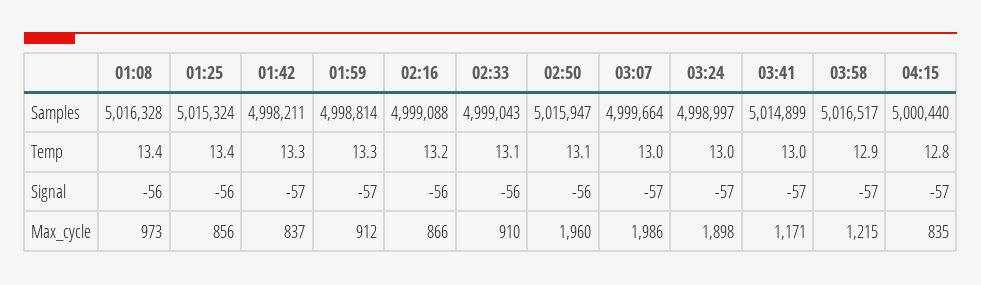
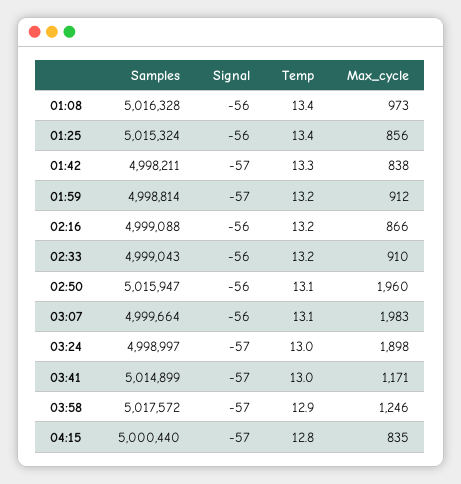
03:58, Samples: 5016517 -> 5017572
01:59, Temp: 13.3 -> 13.2
02:33, Temp: 13.1 -> 13.2
03:07, Temp: 13 -> 13.1
03:07, Signal: -57 -> -56
01:42, Max_cycle: 837 -> 838
03:07, Max_cycle: 1986 -> 1983
03:58, Max_cycle: 1215 -> 1246

